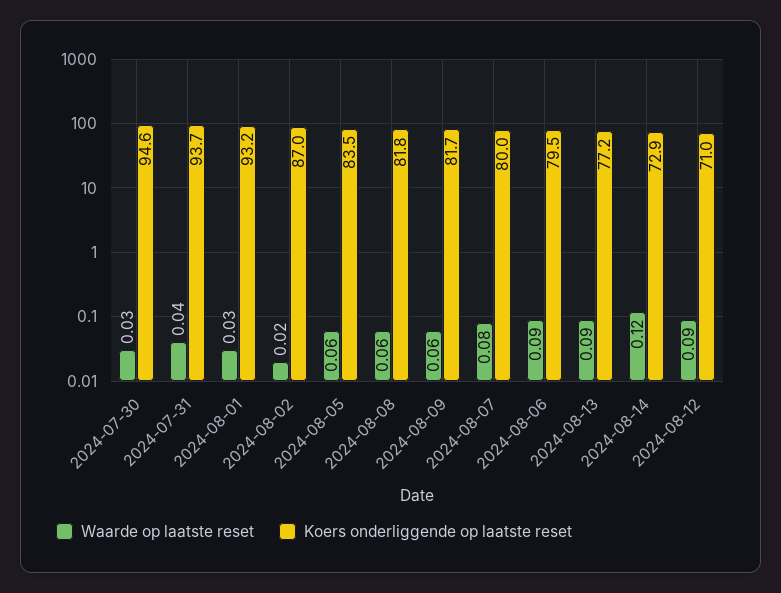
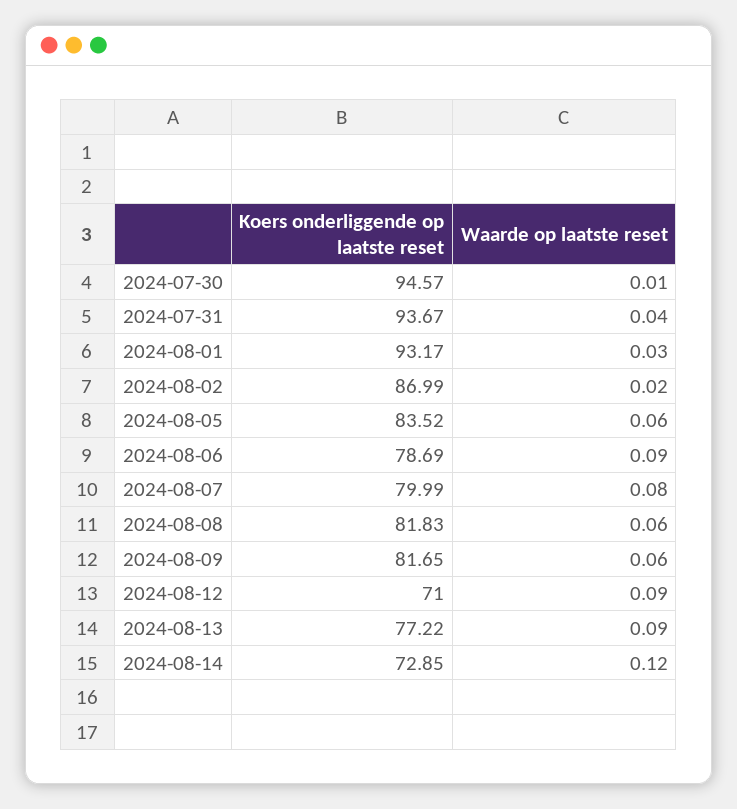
Waarde op laatste reset, 2024-07-30: 0.03 -> 0.01
Koers onderliggende op laatste reset, 2024-08-06: 79.5 -> 78.69

